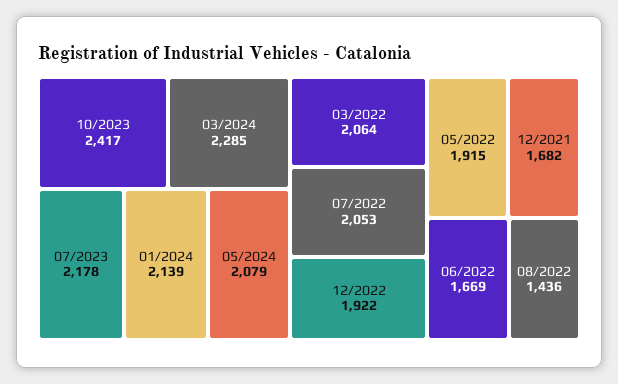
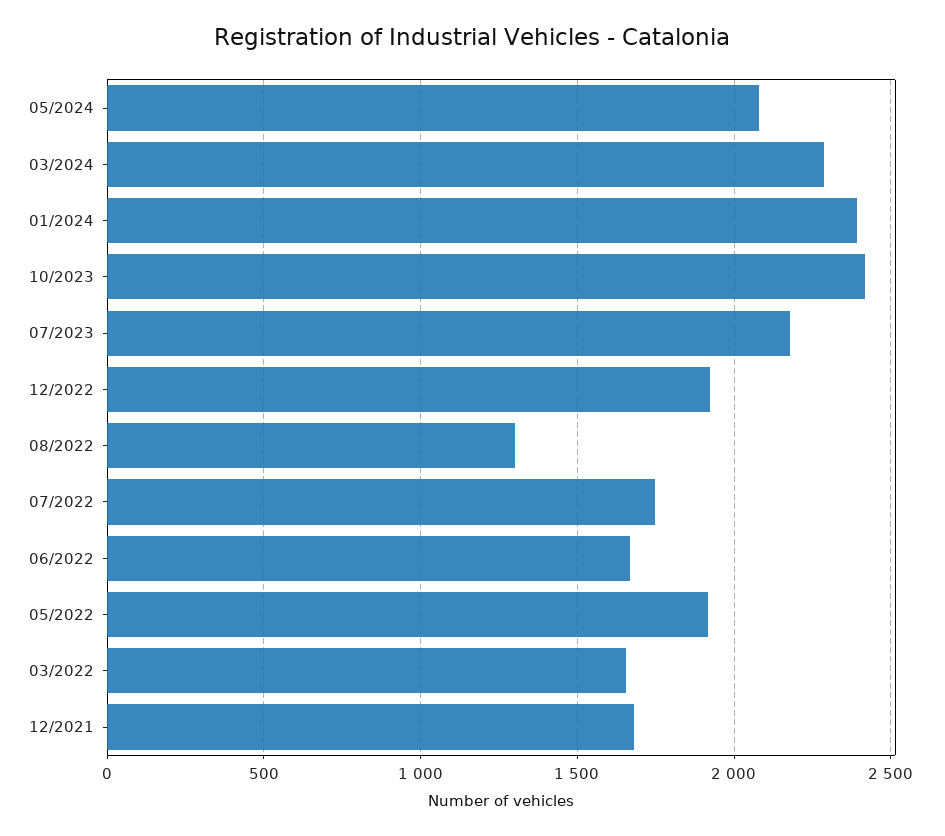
01/2024: 2139 -> 2400
03/2022: 2064 -> 1650
07/2022: 2053 -> 1750
08/2022: 1436 -> 1300

